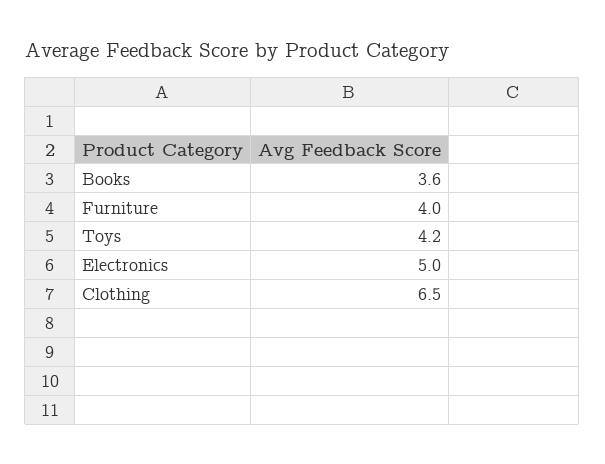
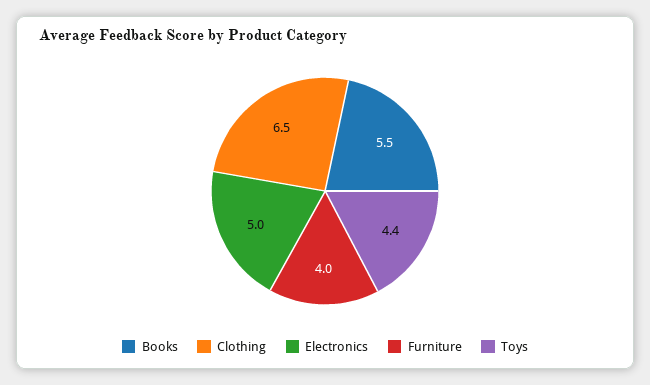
Books: 3.6 -> 5.5
Toys: 4.2 -> 4.4

